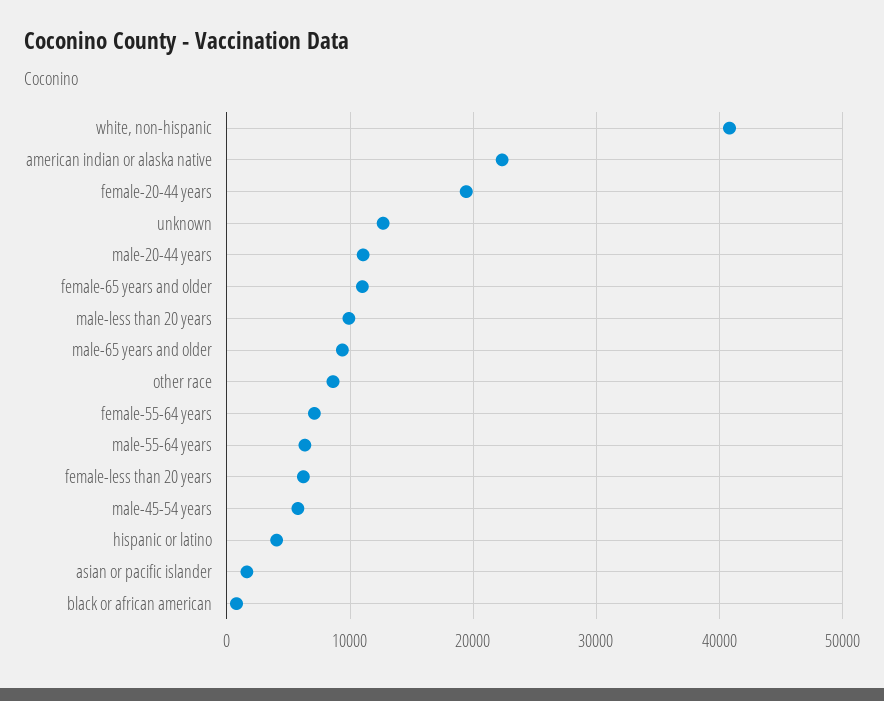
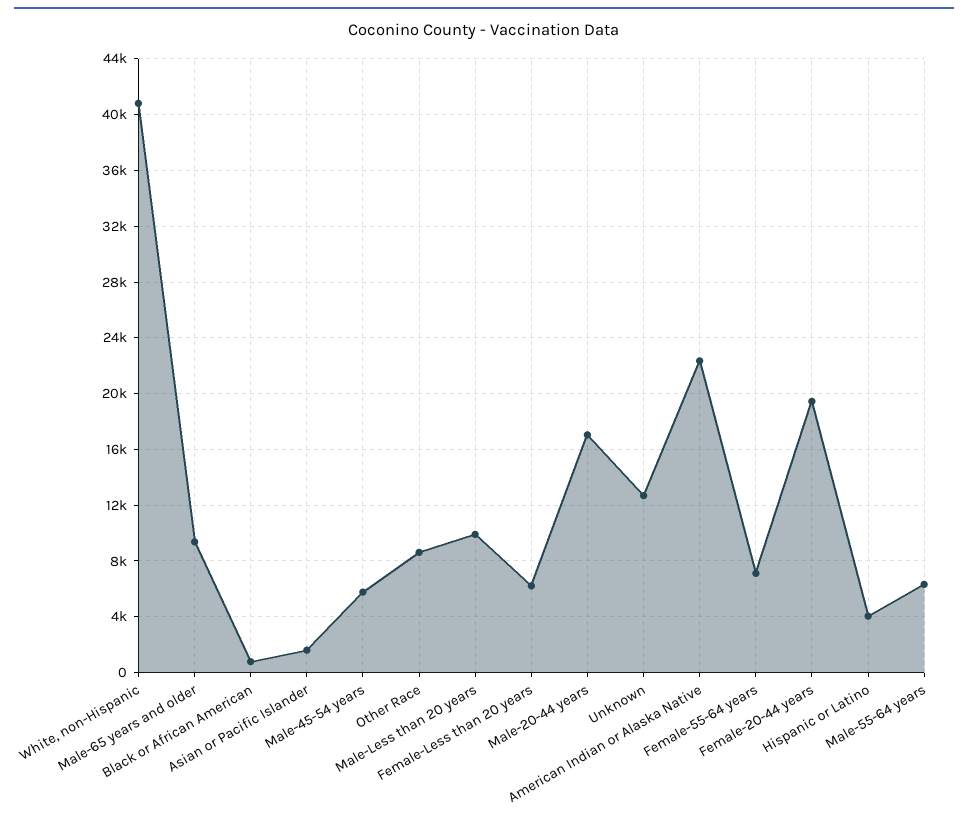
male-20-44 years: 11000 -> 17000
female-65 years and older: 11000 -> none

